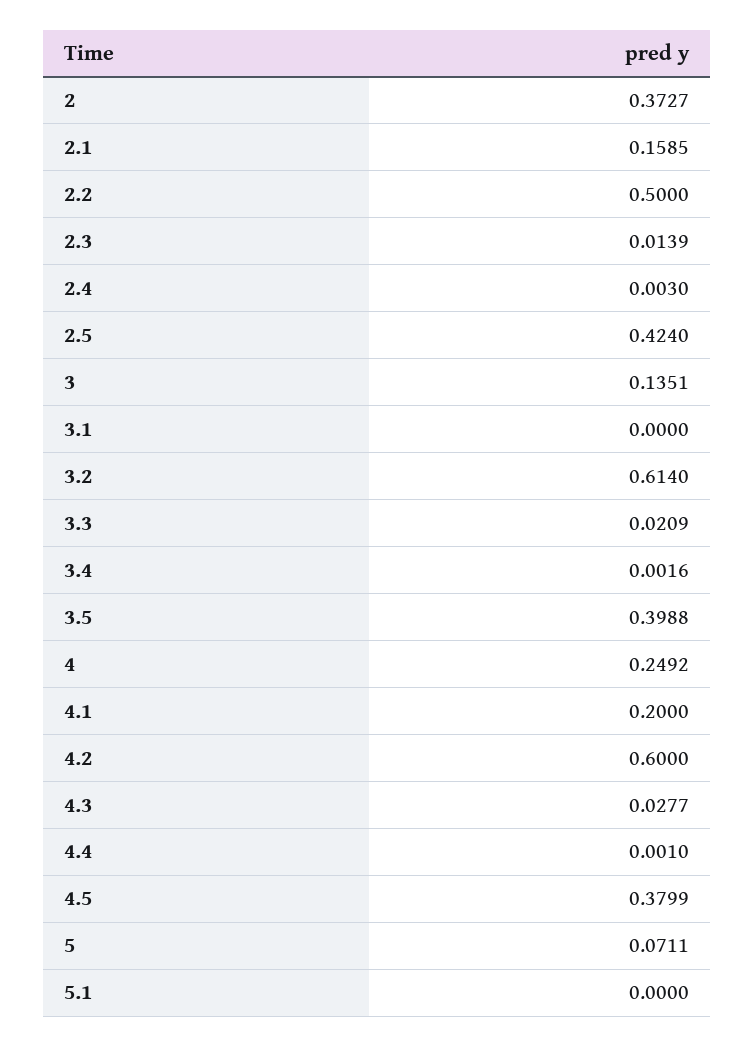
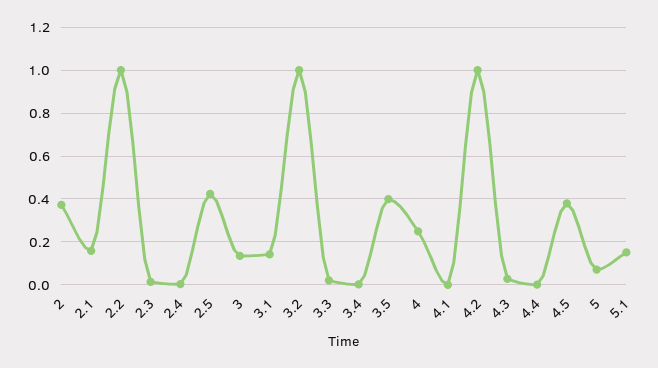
2.2: 0.5 -> 1
3.1: 0 -> 0.15
3.2: 0.614 -> 1
4.1: 0.2 -> 0
4.2: 0.6 -> 1
5.1: 0 -> 0.15

